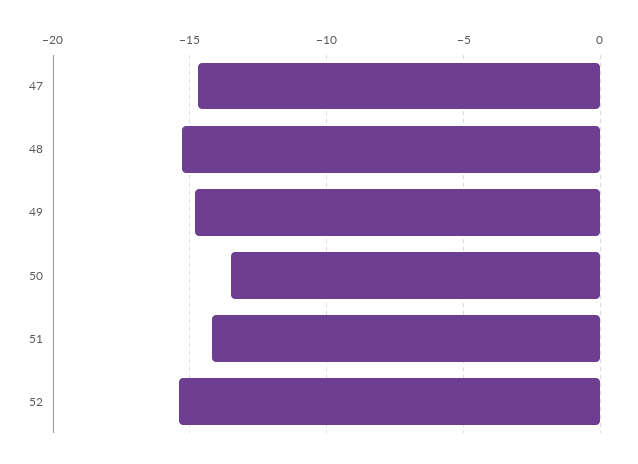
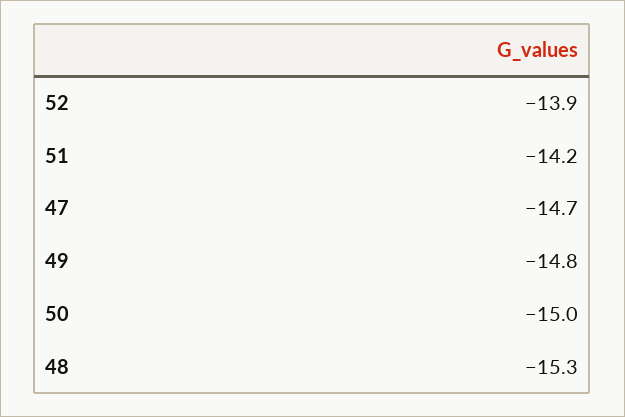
50: -13.5 -> -15
52: -15.5 -> -13.9

